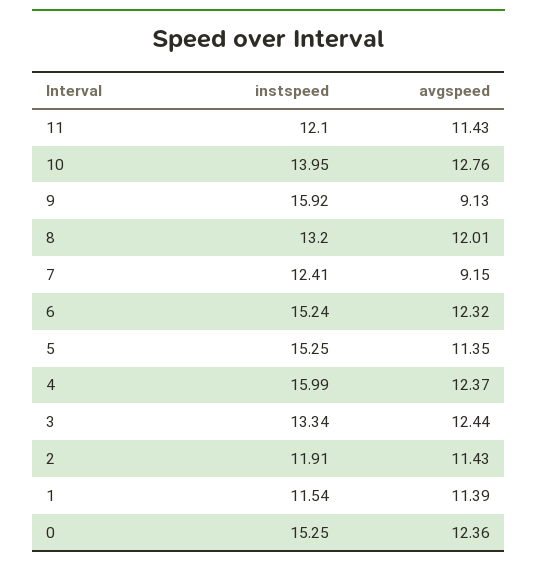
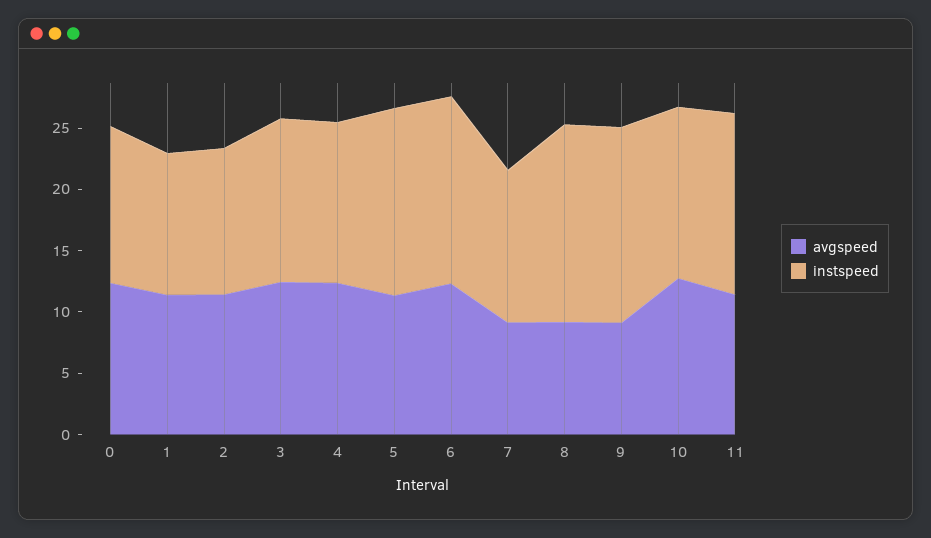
instspeed, 11: 12.1 -> 15
instspeed, 8: 13.2 -> 16
avgspeed, 8: 12.01 -> 9
instspeed, 4: 15.99 -> 13
instspeed, 0: 15.25 -> 13

